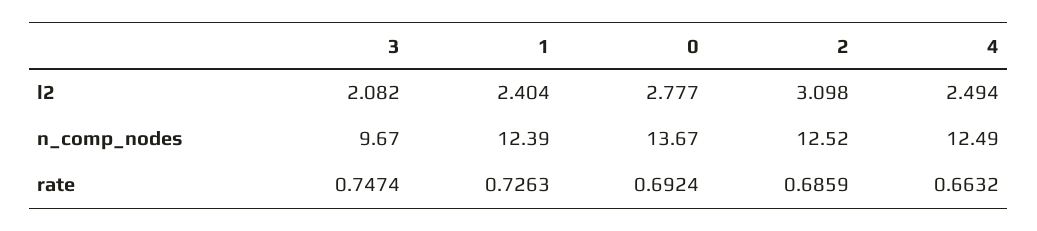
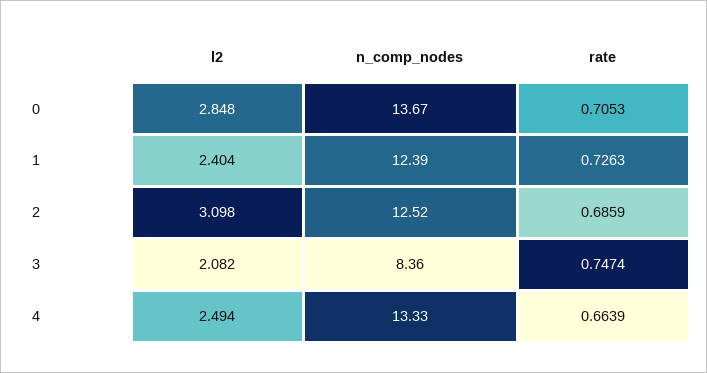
0, l2: 2.777 -> 2.848
3, n_comp_nodes: 9.67 -> 8.36
4, n_comp_nodes: 12.49 -> 13.33
0, rate: 0.6924 -> 0.7053
4, rate: 0.6632 -> 0.6639

